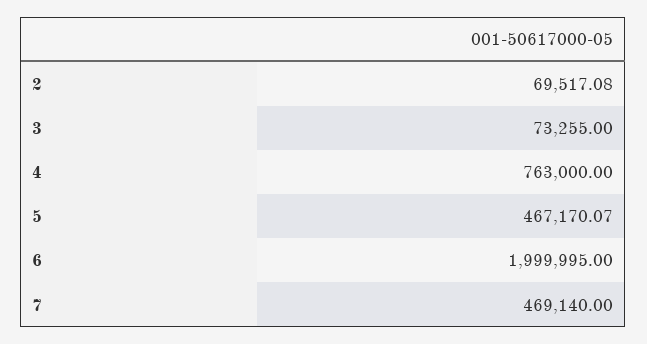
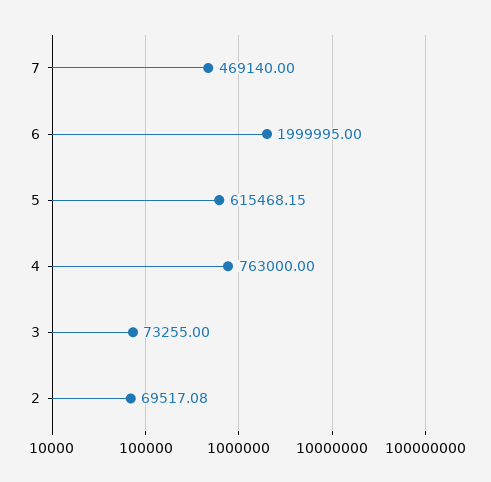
5: 467170.07 -> 615468.15

